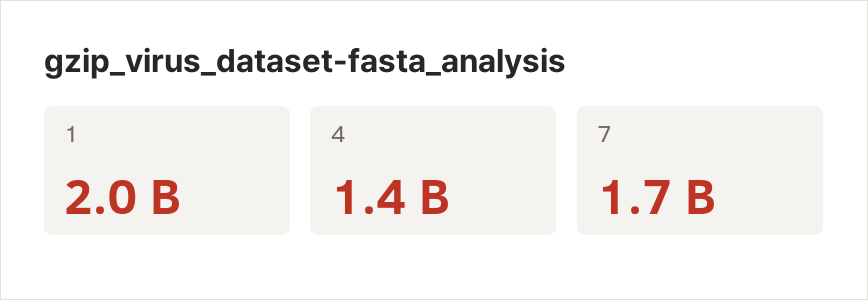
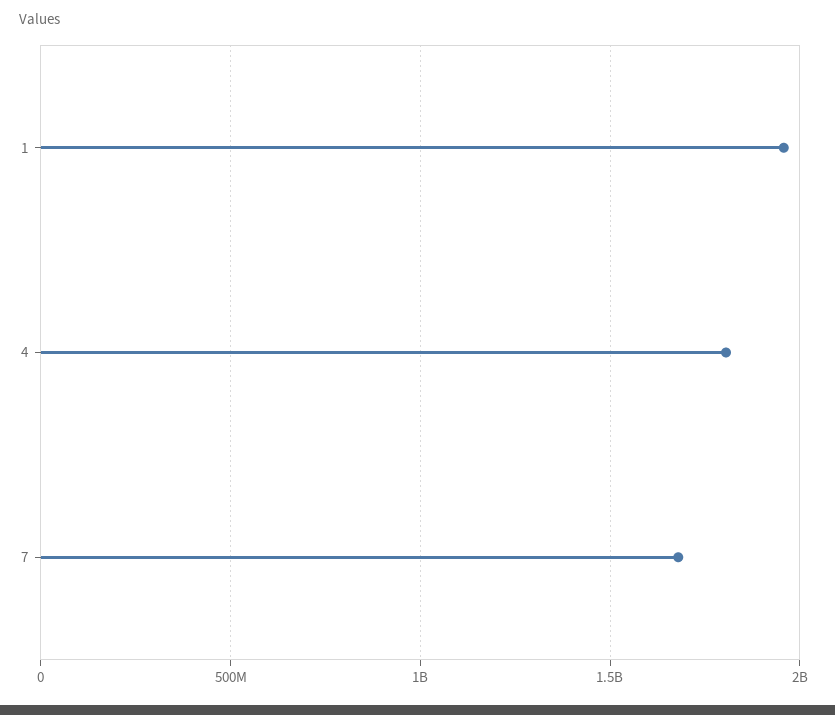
4: 1400000000 -> 1800000000

